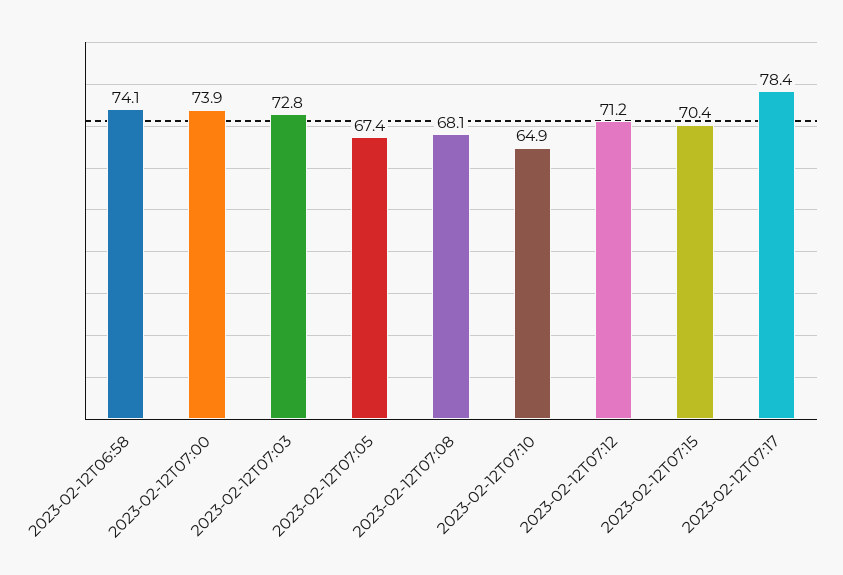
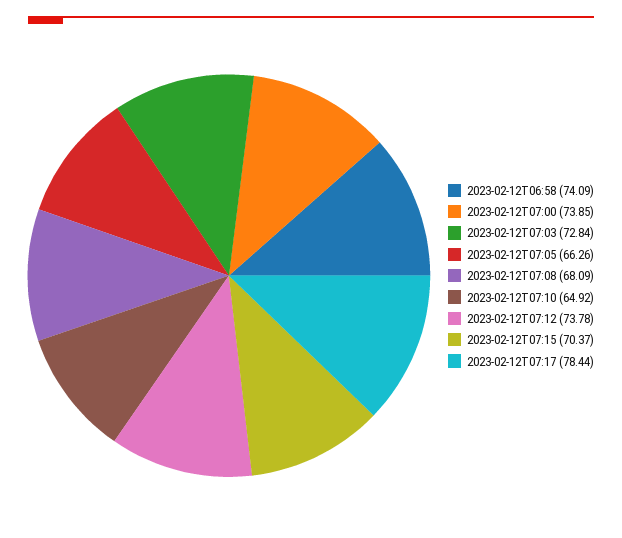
2023-02-12T07:05: 67.4 -> 66.26
2023-02-12T07:12: 71.2 -> 73.78

